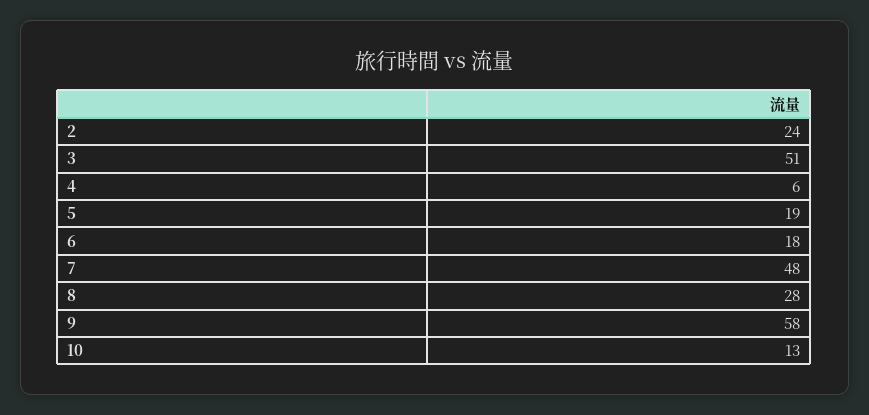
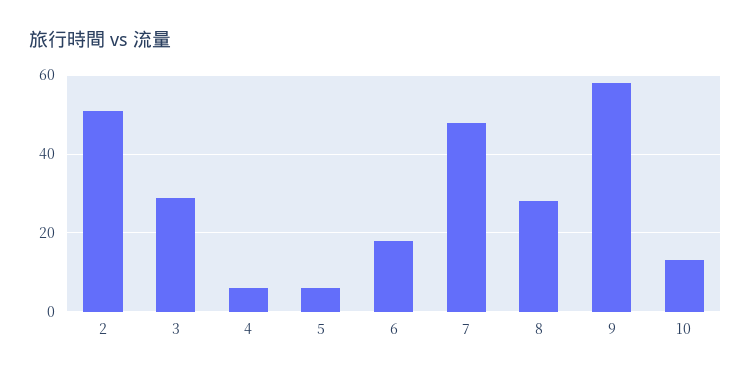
2: 24 -> 50
3: 51 -> 30
5: 19 -> 5

